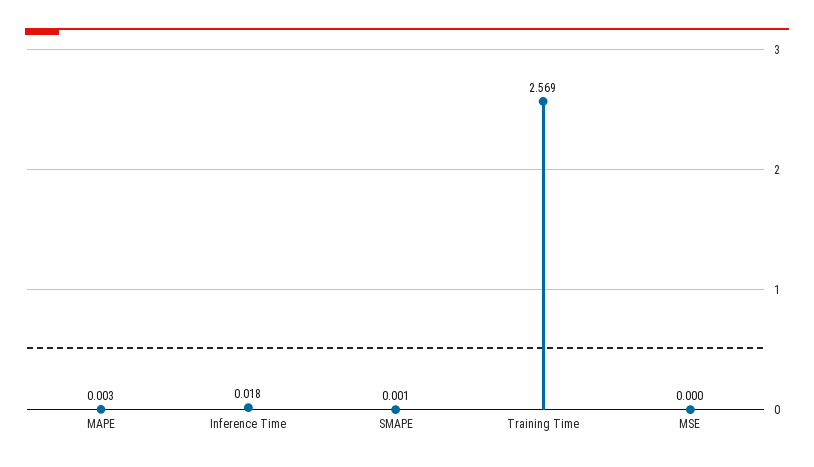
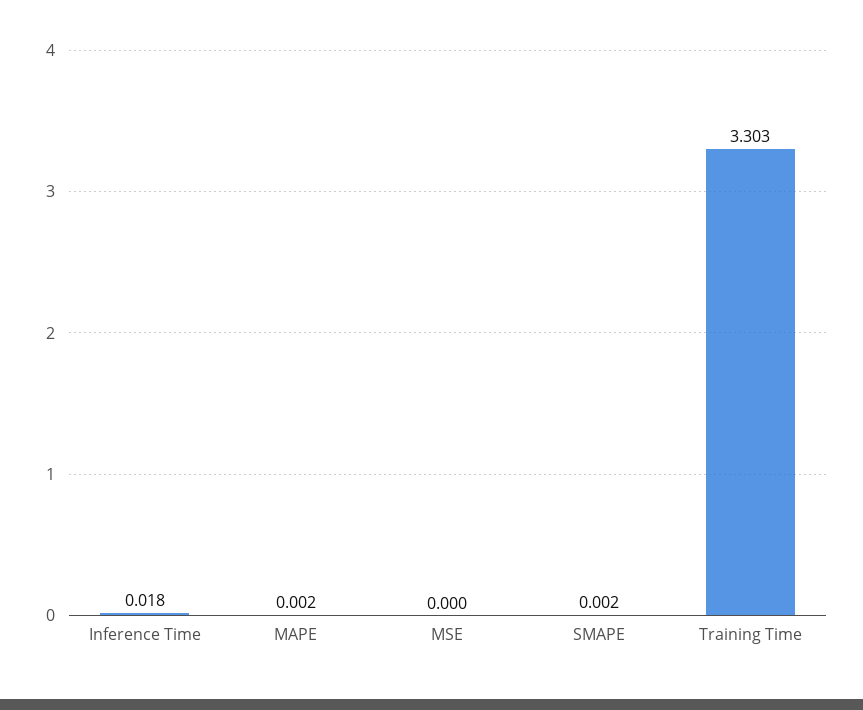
MAPE: 0.003 -> 0.002
SMAPE: 0.001 -> 0.002
Training Time: 2.569 -> 3.303

